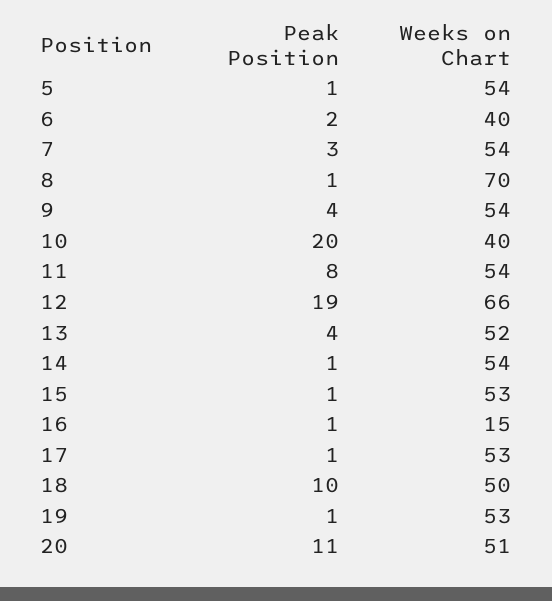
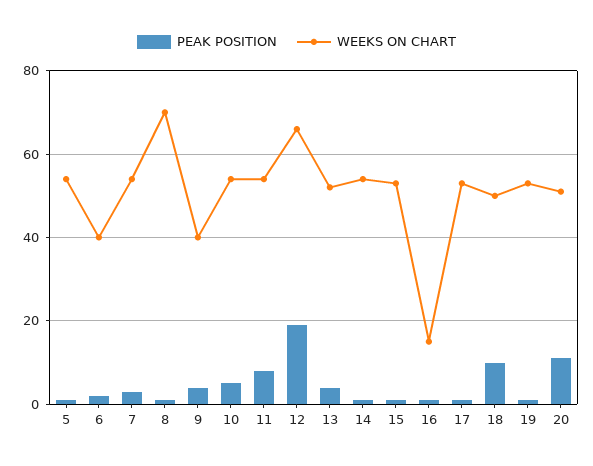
Weeks on Chart, 9: 54 -> 40
Peak Position, 10: 20 -> 5
Weeks on Chart, 10: 40 -> 55

